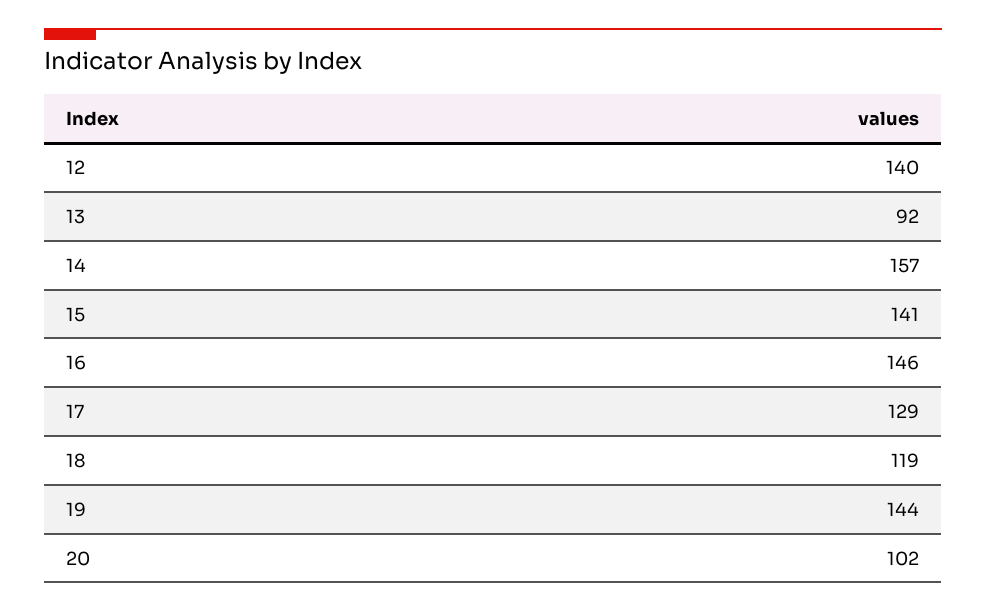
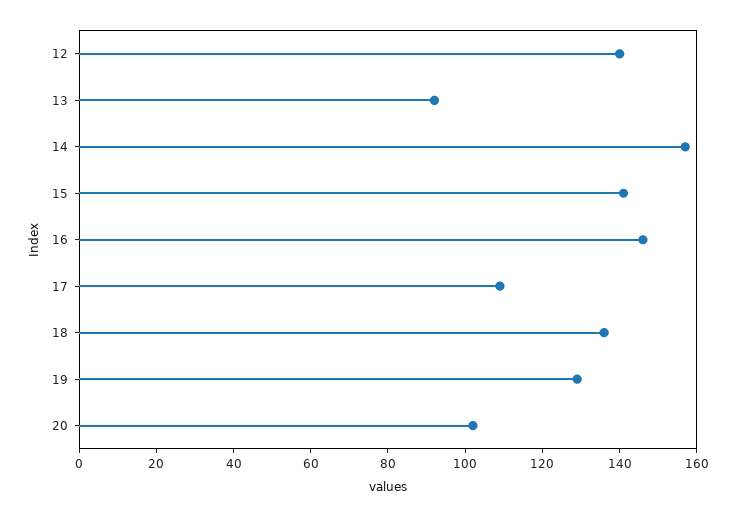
17: 129 -> 110
18: 119 -> 135
19: 144 -> 130

